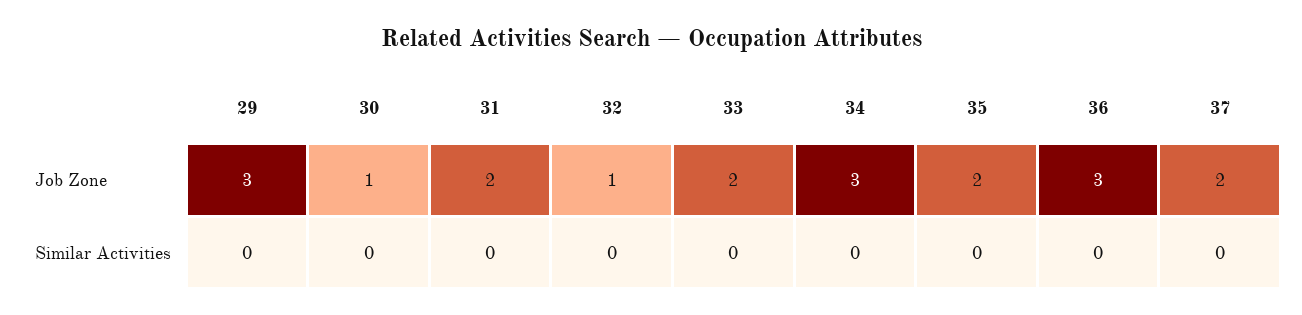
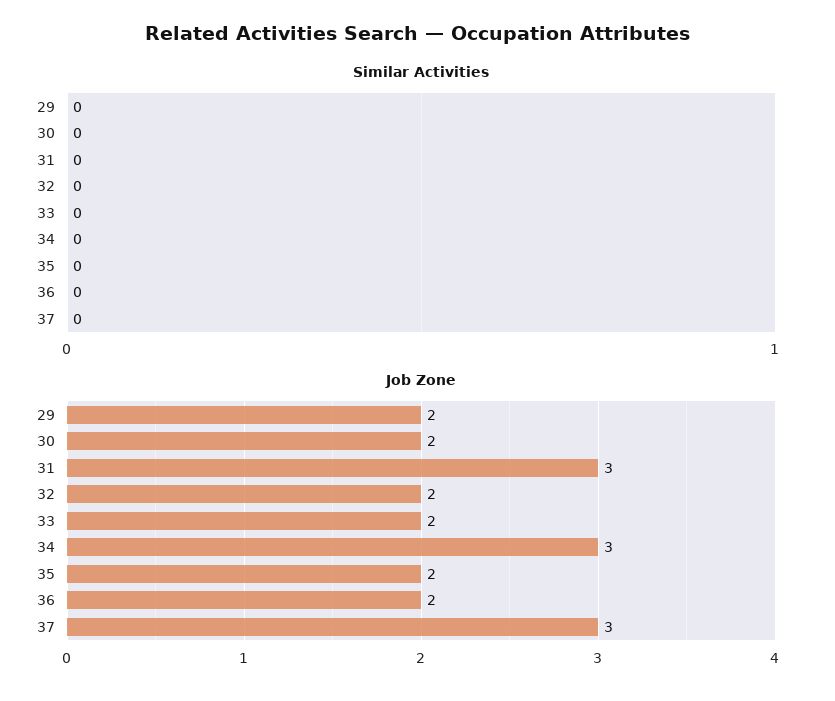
Job Zone, 29: 3 -> 2
Job Zone, 30: 1 -> 2
Job Zone, 31: 2 -> 3
Job Zone, 32: 1 -> 2
Job Zone, 36: 3 -> 2
Job Zone, 37: 2 -> 3

